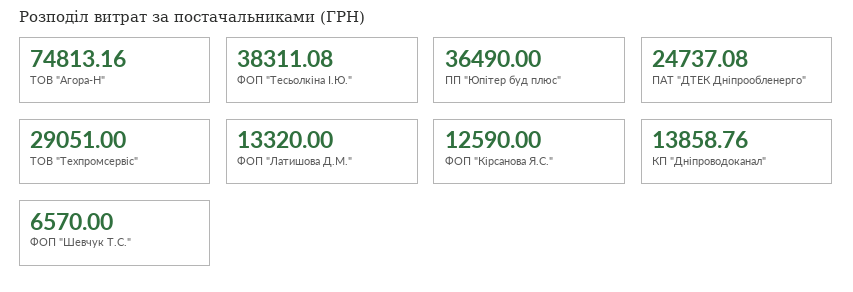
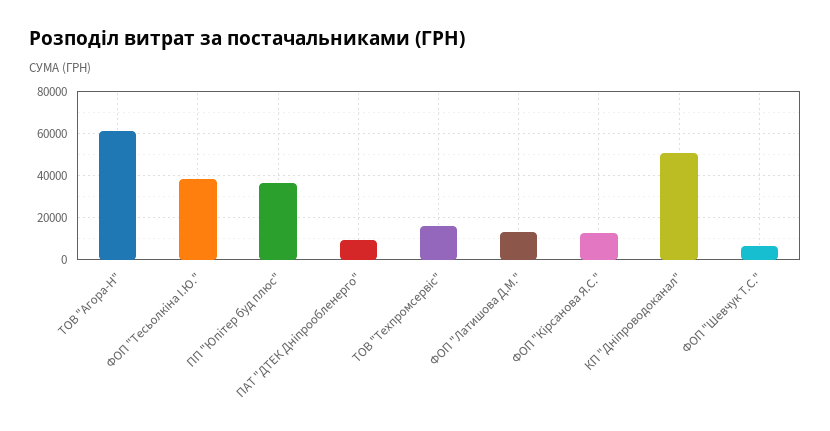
ТОВ "Агора-Н": 74813.16 -> 60000
ПАТ "ДТЕК Дніпрообленерго": 24737.08 -> 10000
ТОВ "Техпромсервіс": 29051 -> 15000
КП "Дніпроводоканал": 13858.76 -> 50000

